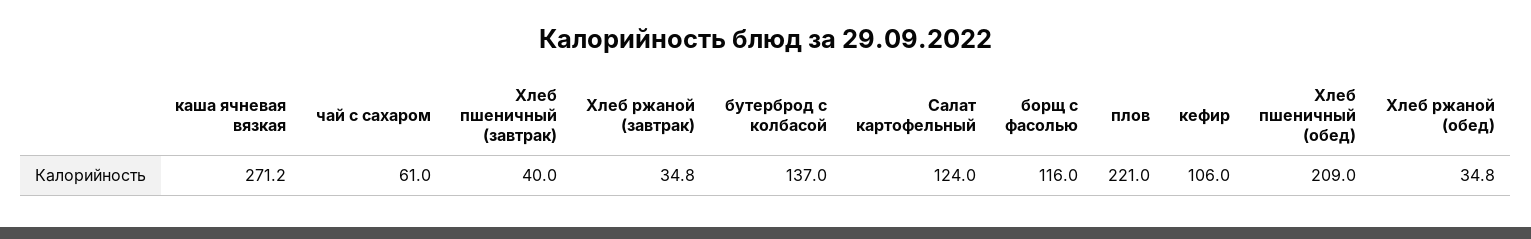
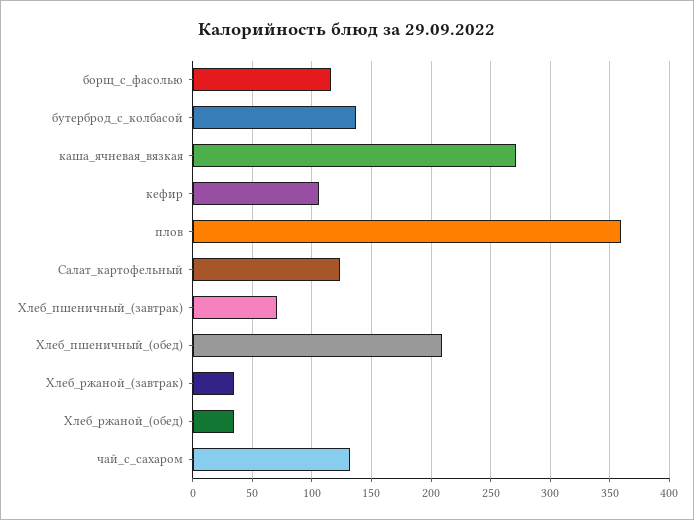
чай с сахаром: 61 -> 130
Хлеб пшеничный (завтрак): 40 -> 70
плов: 221 -> 360

